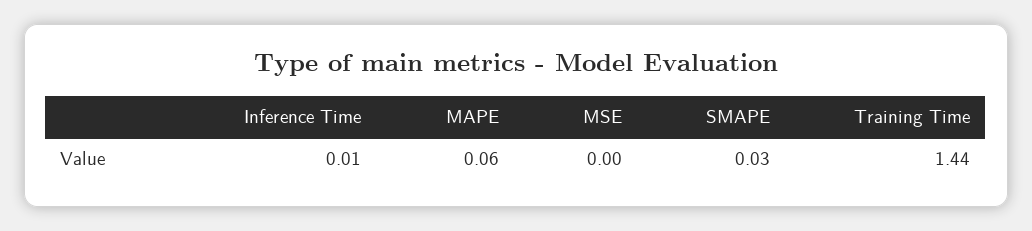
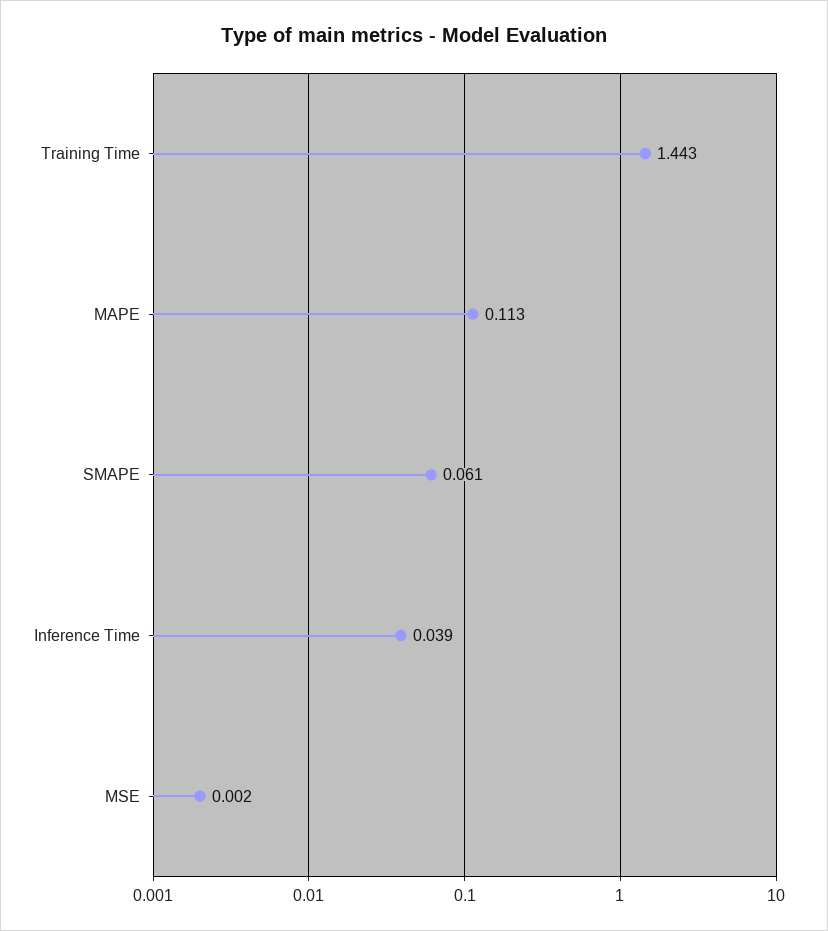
Inference Time: 0.01 -> 0.039
MAPE: 0.06 -> 0.113
SMAPE: 0.03 -> 0.061

